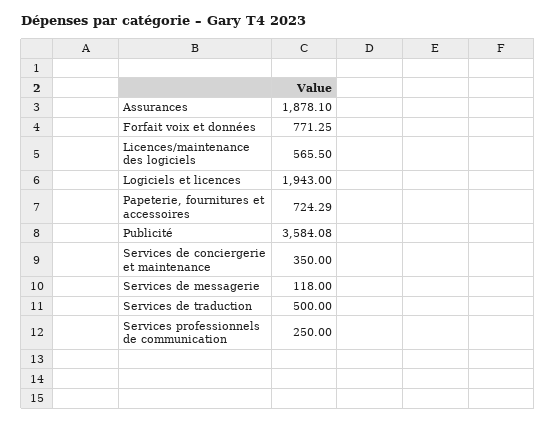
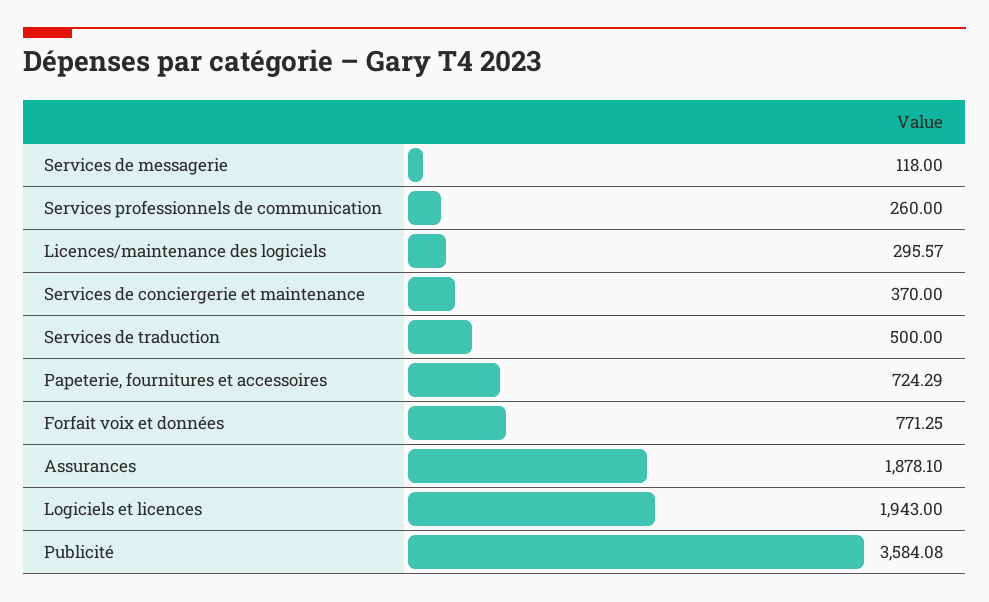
Licences/maintenance des logiciels: 565.5 -> 295.57
Services de conciergerie et maintenance: 350 -> 370
Services professionnels de communication: 250 -> 260

